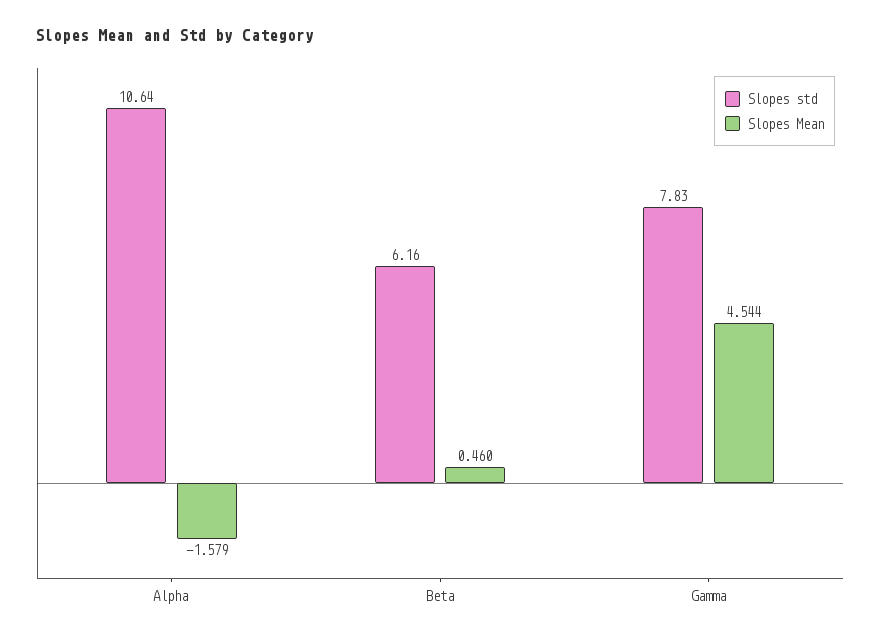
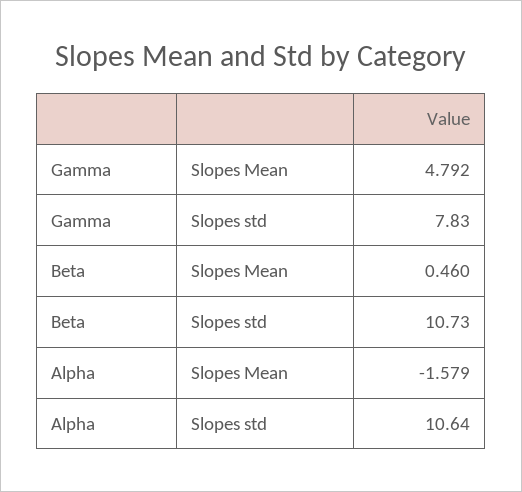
Slopes std, Beta: 6.16 -> 10.73
Slopes Mean, Gamma: 4.544 -> 4.792

